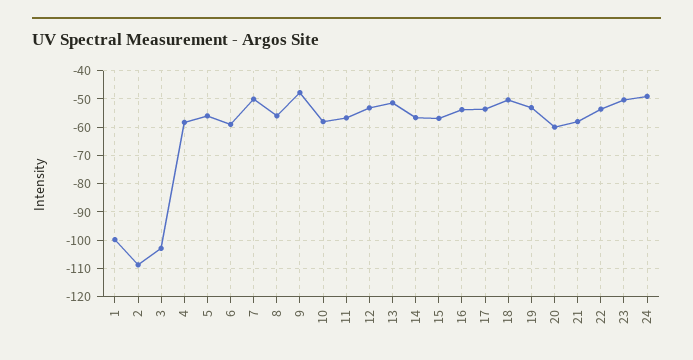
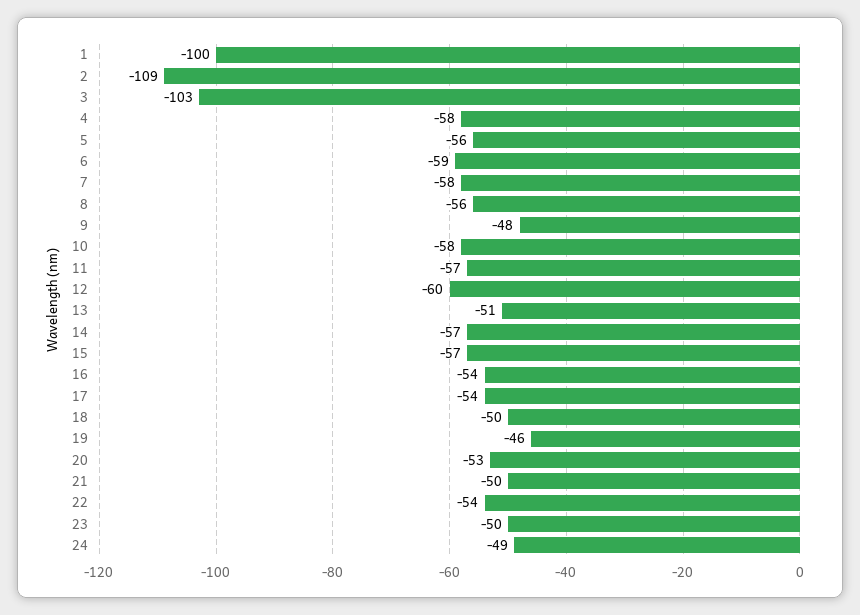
7: -50 -> -58
12: -52.5 -> -60
19: -52.5 -> -46
20: -60 -> -53
21: -57.5 -> -50

